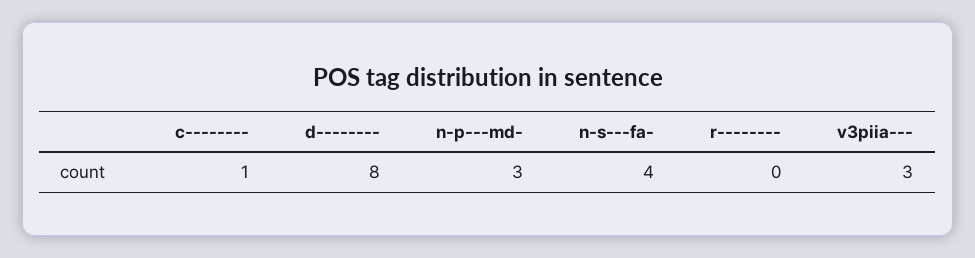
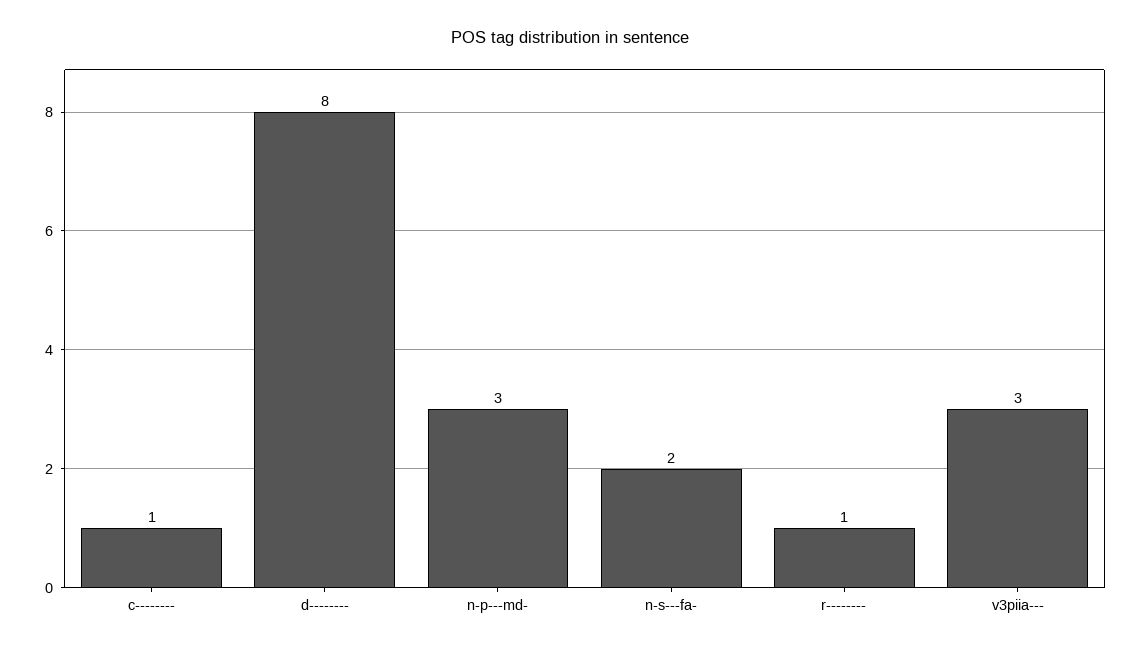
n-s---fa-: 4 -> 2
r--------: 0 -> 1

